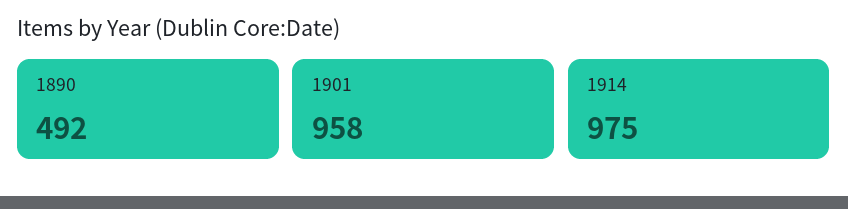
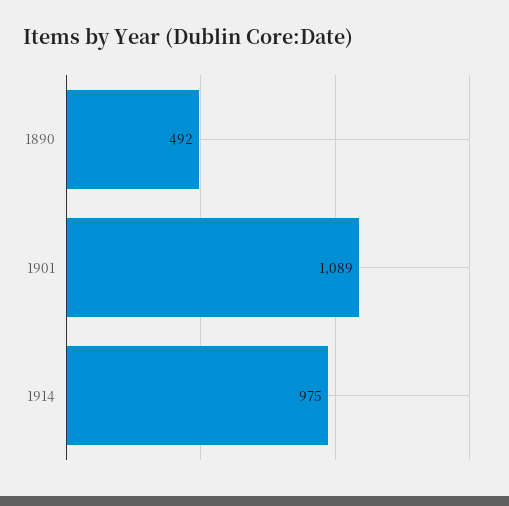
1901: 958 -> 1089

